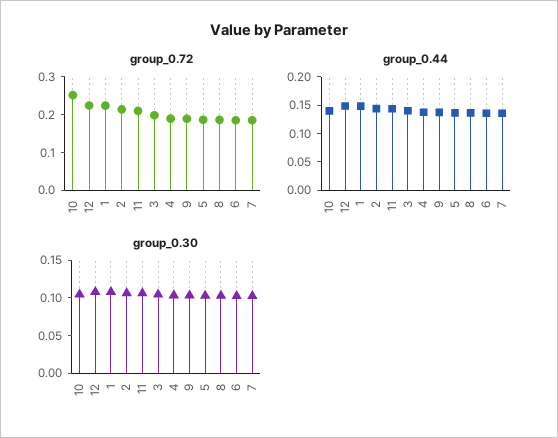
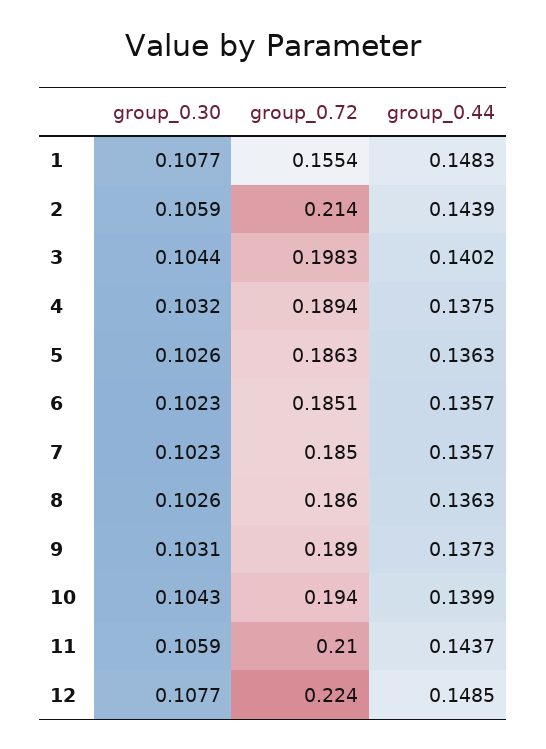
group_0.72, 10: 0.25 -> 0.194
group_0.72, 1: 0.225 -> 0.1554

